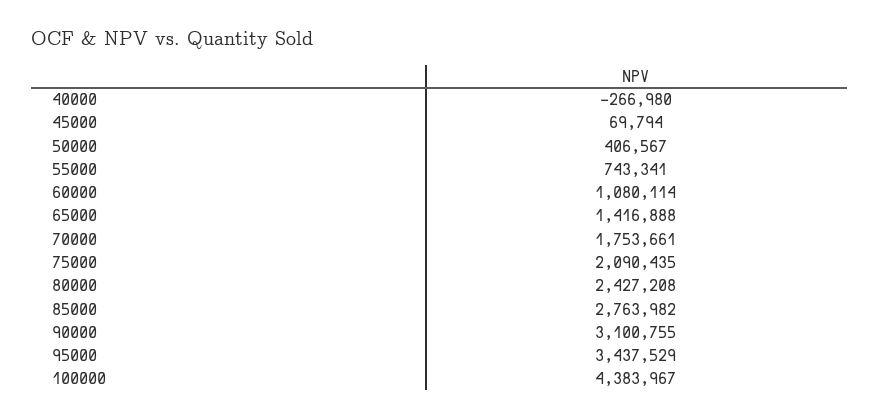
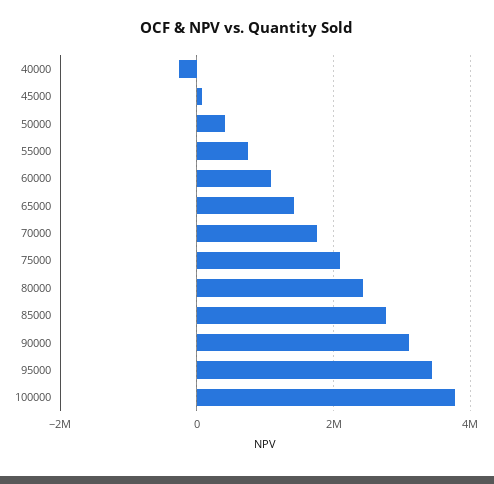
100000: 4383967 -> 3800000

